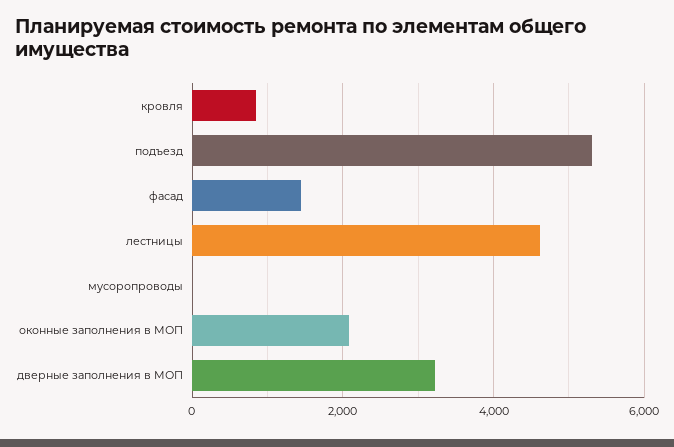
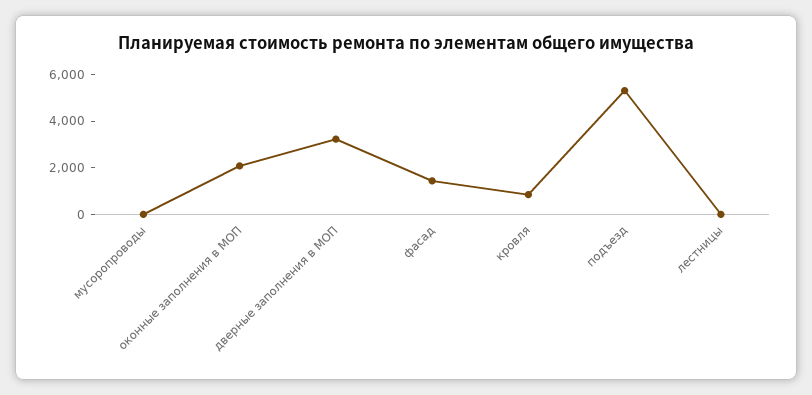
лестницы: 4600 -> 0

